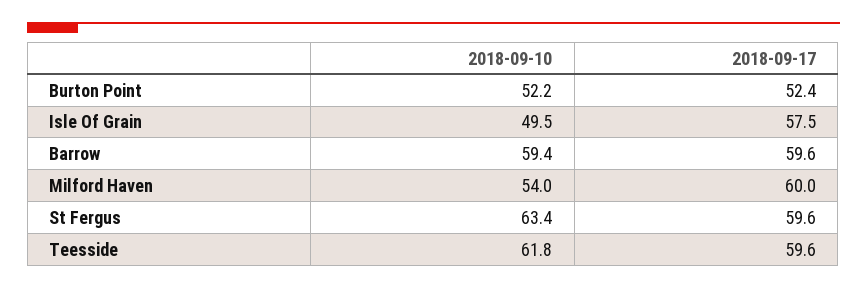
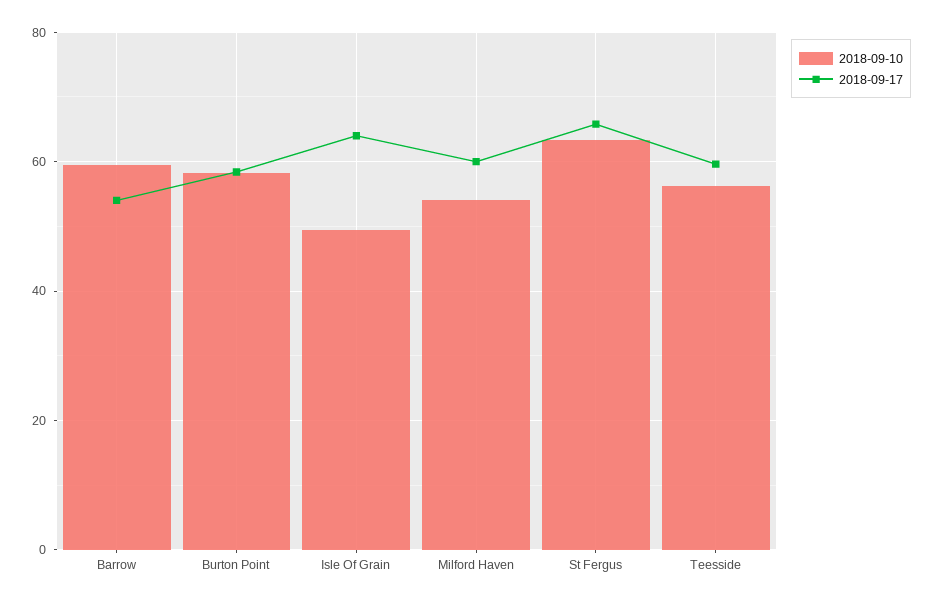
2018-09-10, Burton Point: 52.2 -> 58
2018-09-17, Burton Point: 52.4 -> 58
2018-09-17, Isle Of Grain: 57.5 -> 64
2018-09-17, Barrow: 59.6 -> 54
2018-09-17, St Fergus: 59.6 -> 66
2018-09-10, Teesside: 61.8 -> 56

